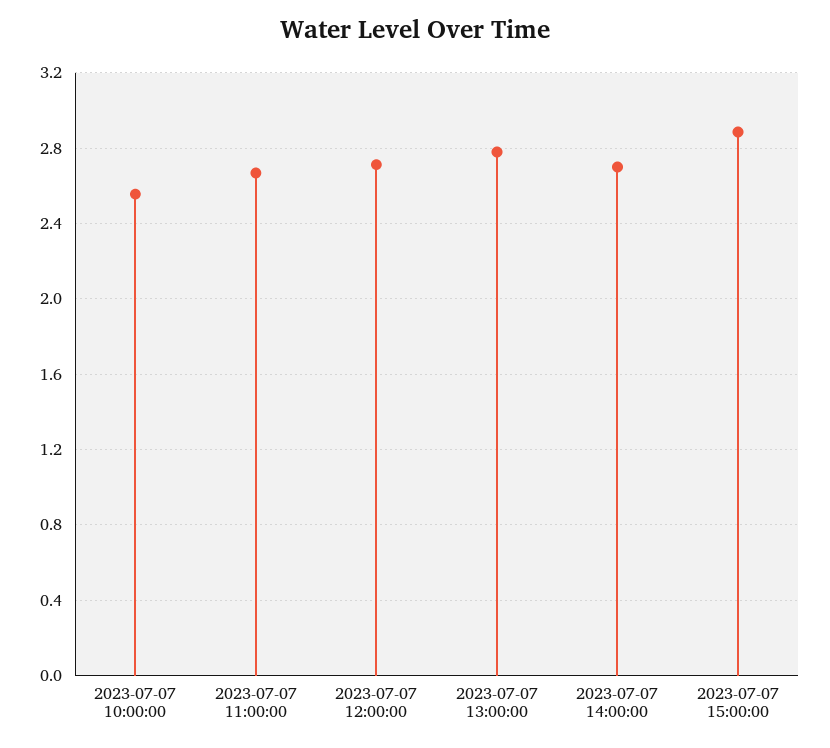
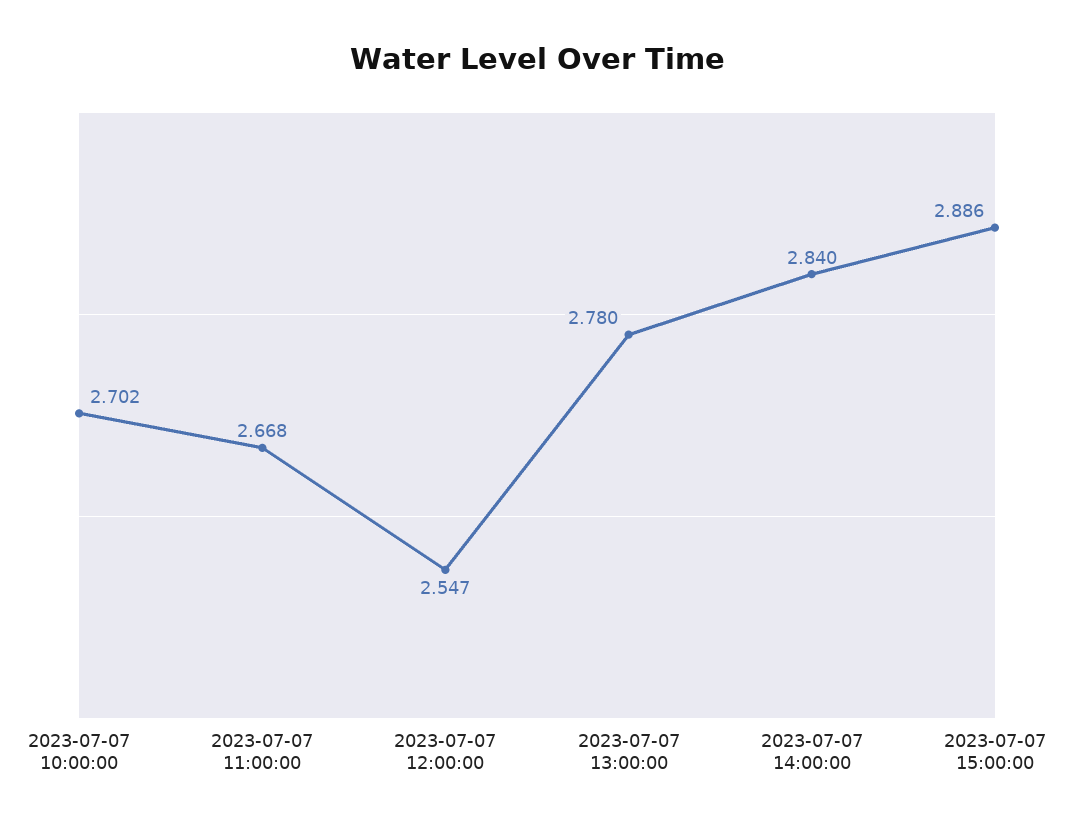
2023-07-07 10:00:00: 2.55 -> 2.702
2023-07-07 12:00:00: 2.7 -> 2.547
2023-07-07 14:00:00: 2.7 -> 2.84

